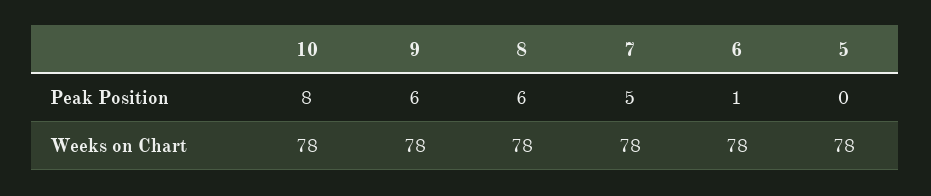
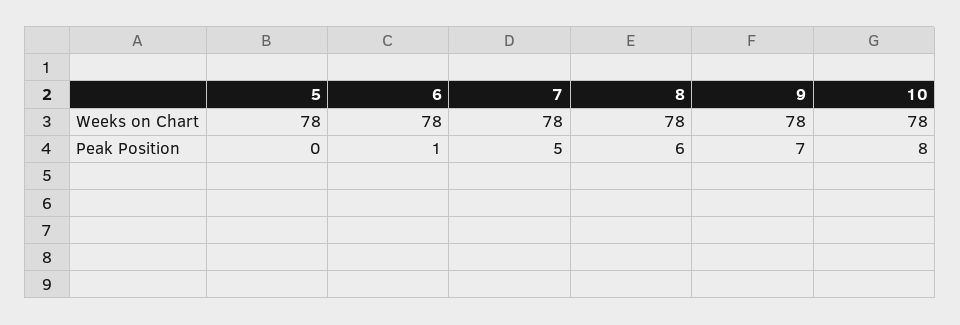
9, Peak Position: 6 -> 7

